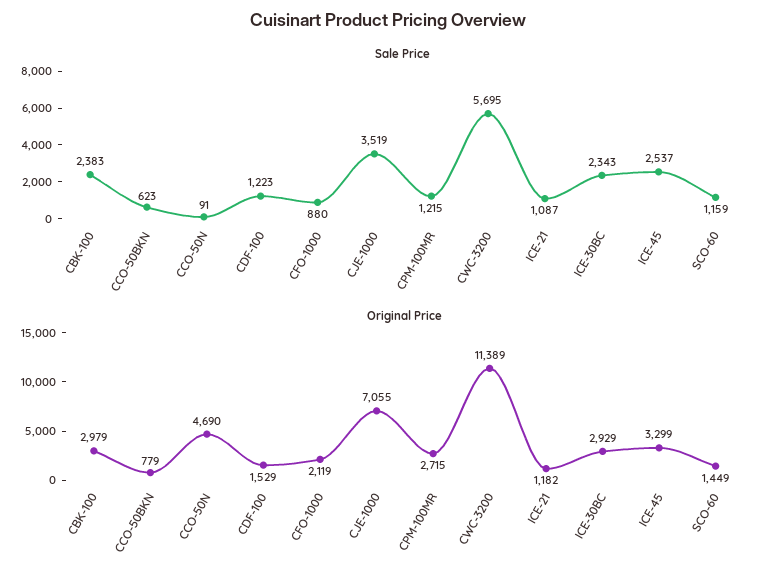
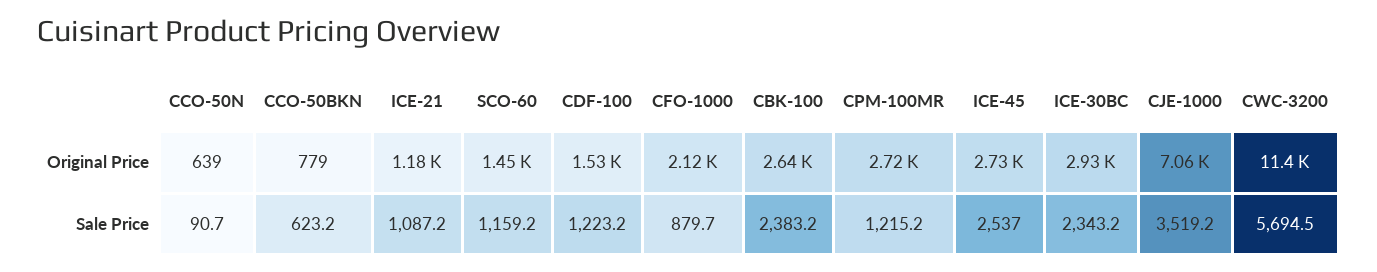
Original Price, CBK-100: 2979 -> 2640
Original Price, CCO-50N: 4690 -> 639
Original Price, ICE-45: 3299 -> 2730

